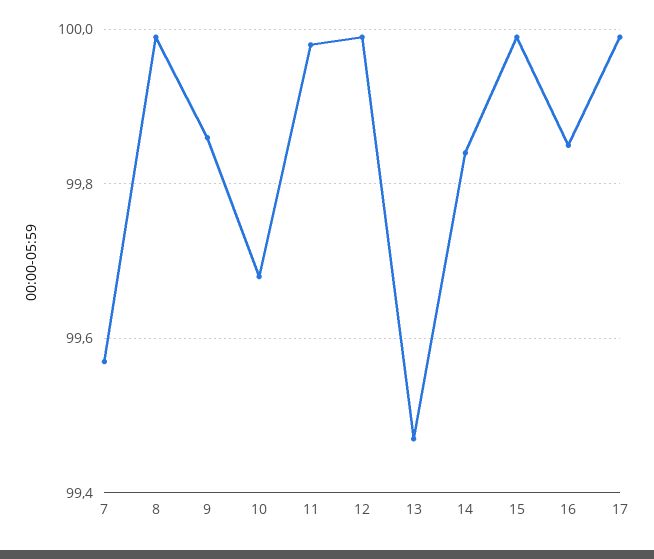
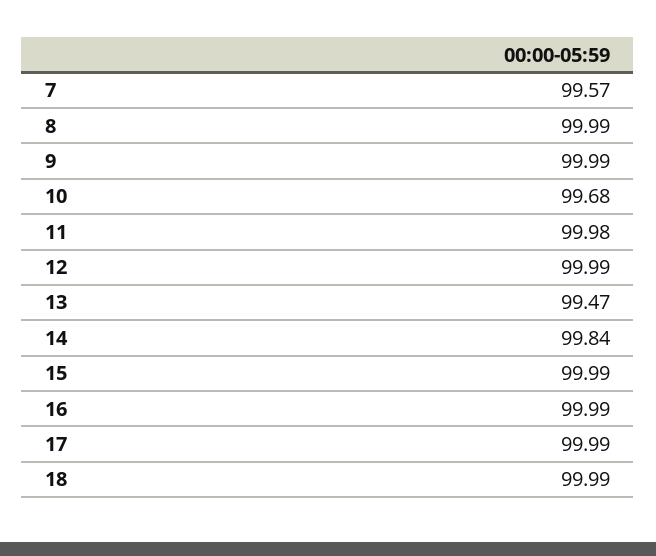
9: 99.85 -> 99.99
16: 99.85 -> 99.99
18: none -> 99.99

